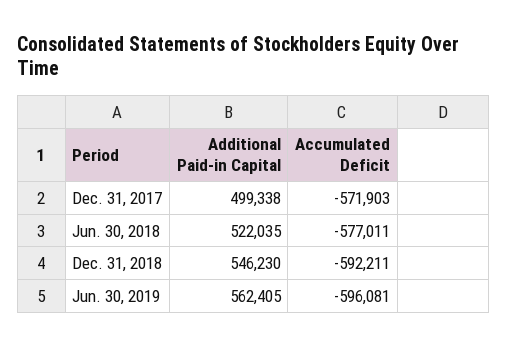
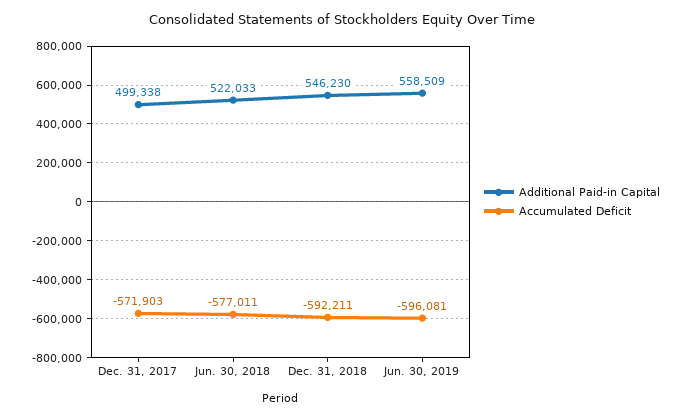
Additional Paid-in Capital, Jun. 30, 2018: 522035 -> 522033
Additional Paid-in Capital, Jun. 30, 2019: 562405 -> 558509

